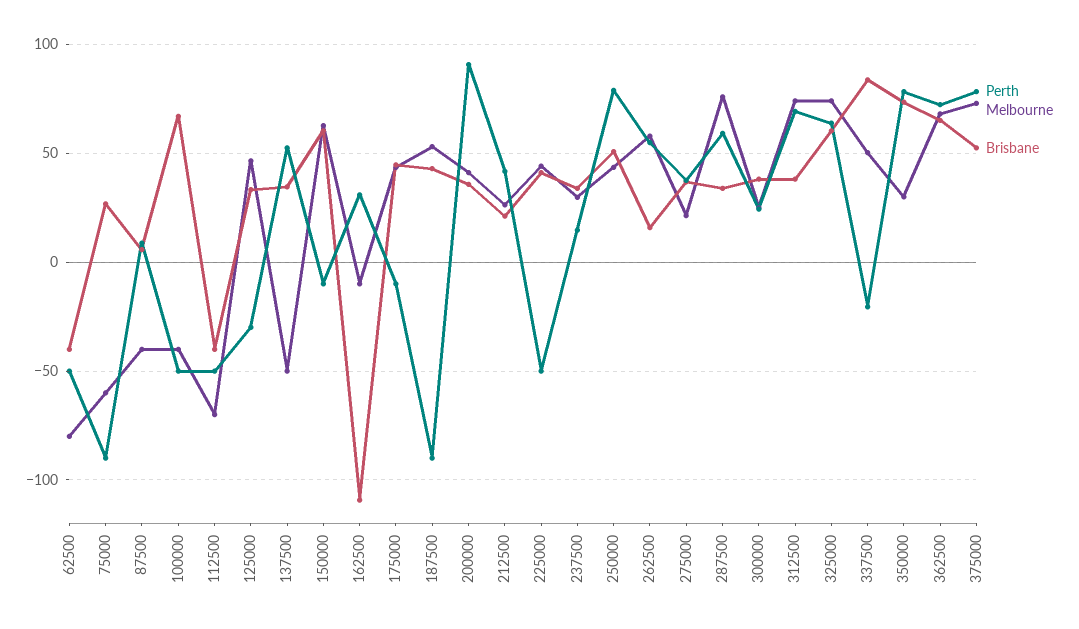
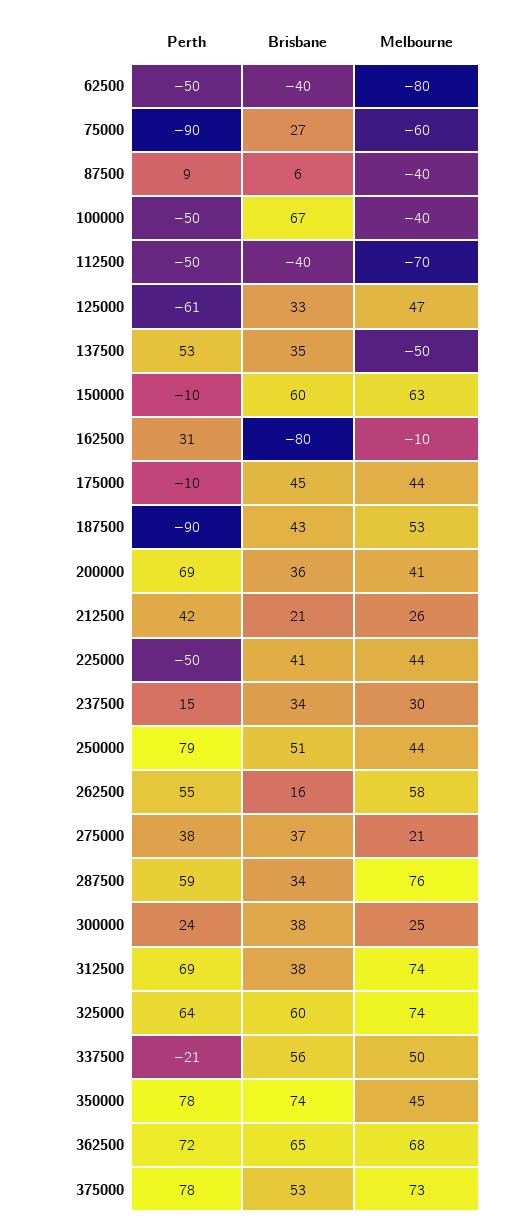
Perth, 125000: -30 -> -61
Brisbane, 162500: -110 -> -80
Perth, 200000: 90 -> 69
Brisbane, 337500: 85 -> 56
Melbourne, 350000: 30 -> 45

